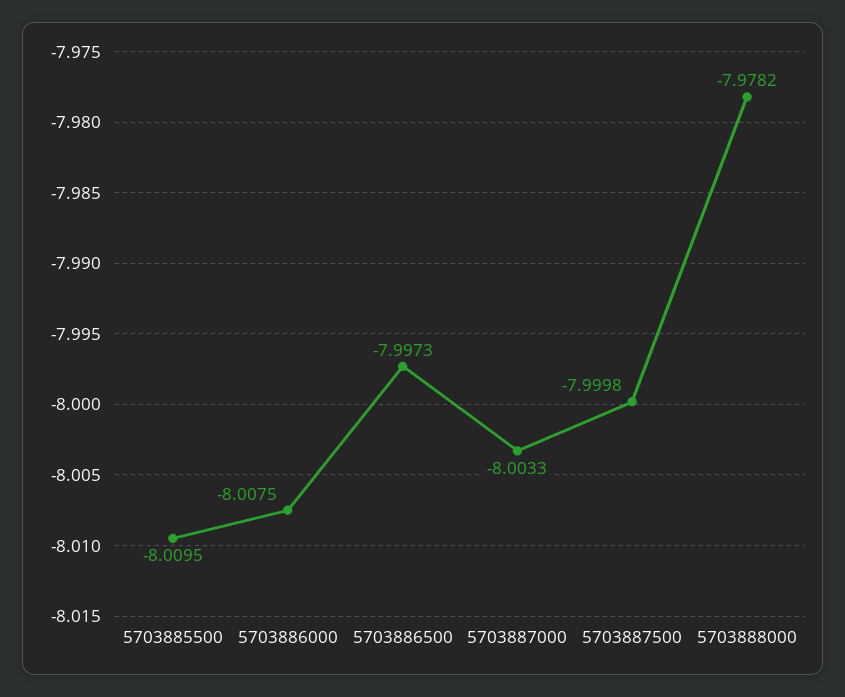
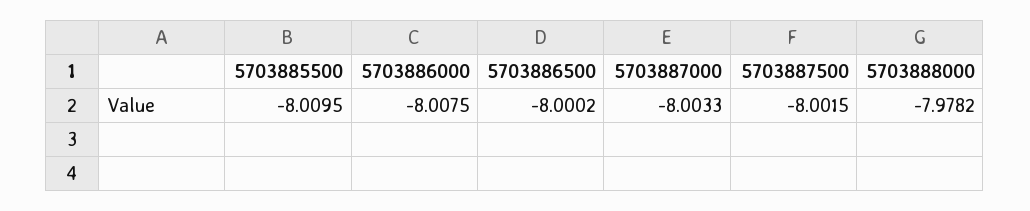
5703886500: -7.9973 -> -8.0002
5703887500: -7.9998 -> -8.0015

